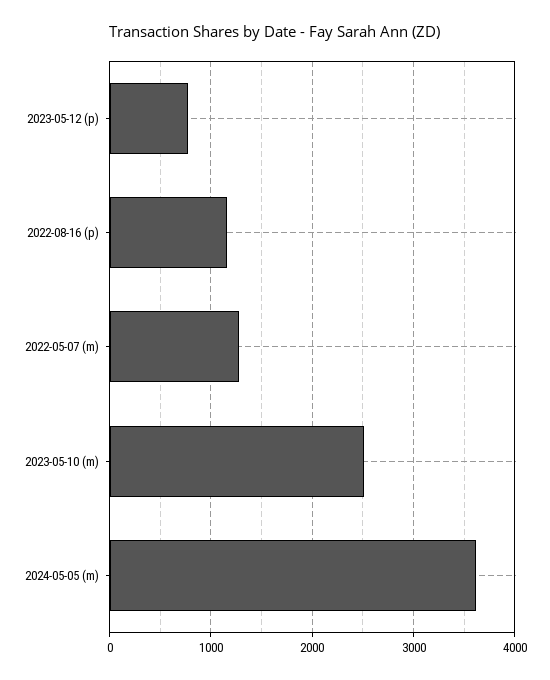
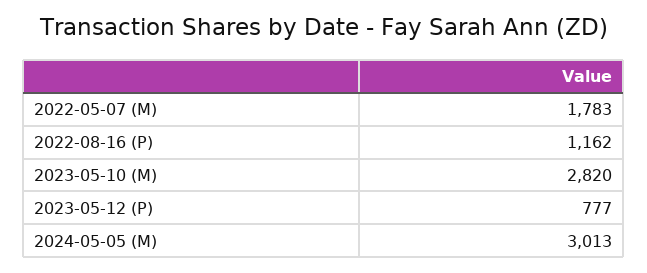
2022-05-07 (m): 1300 -> 1783
2023-05-10 (m): 2500 -> 2820
2024-05-05 (m): 3600 -> 3013

